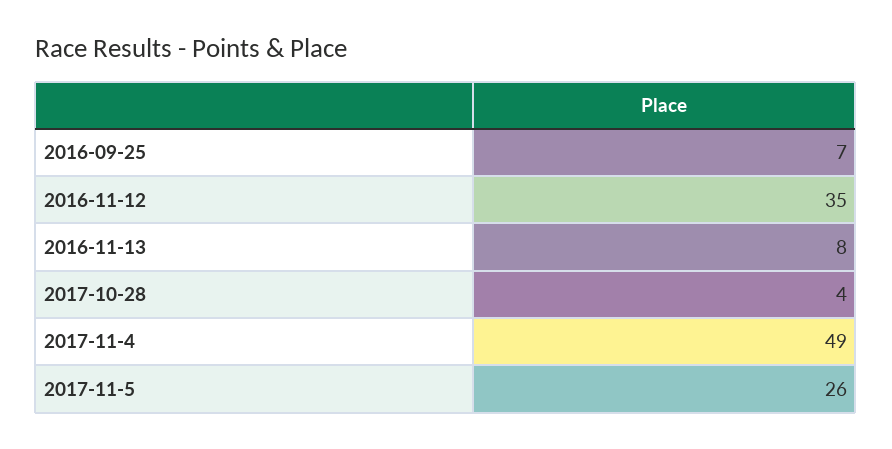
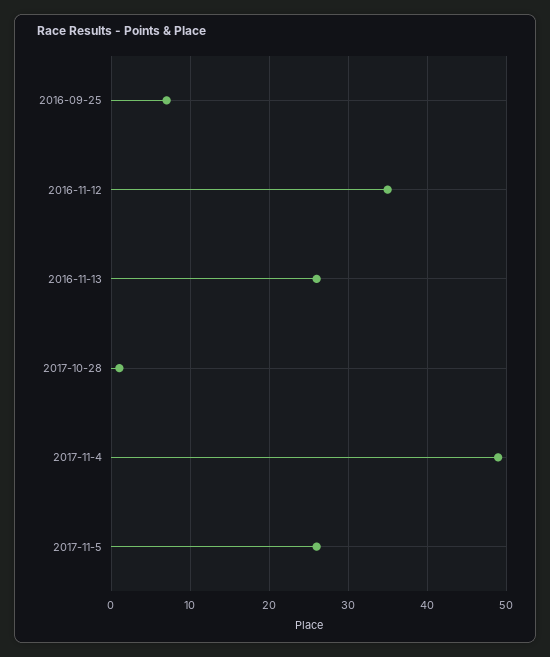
2016-11-13: 8 -> 26
2017-10-28: 4 -> 1

